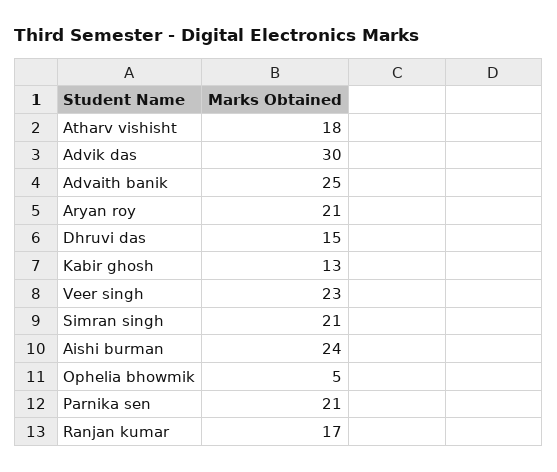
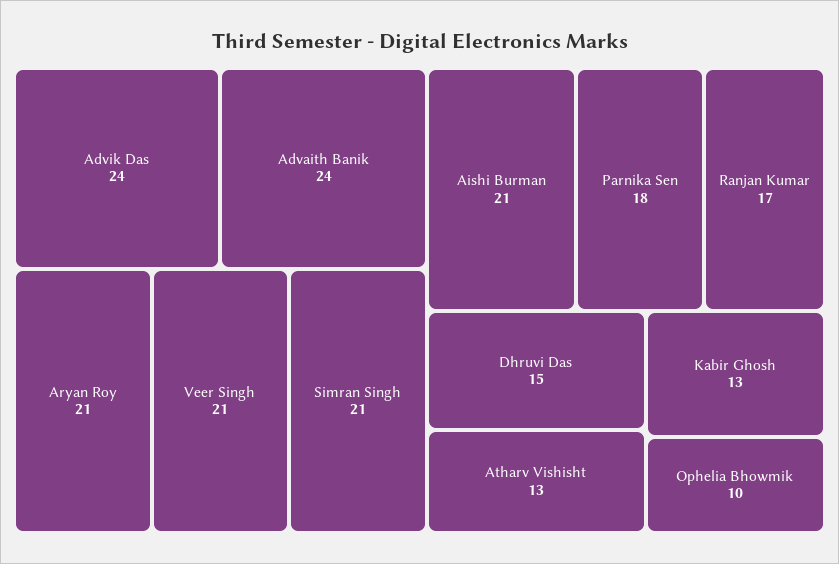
Atharv vishisht: 18 -> 13
Advik das: 30 -> 24
Advaith banik: 25 -> 24
Veer singh: 23 -> 21
Aishi burman: 24 -> 21
Ophelia bhowmik: 5 -> 10
Parnika sen: 21 -> 18

